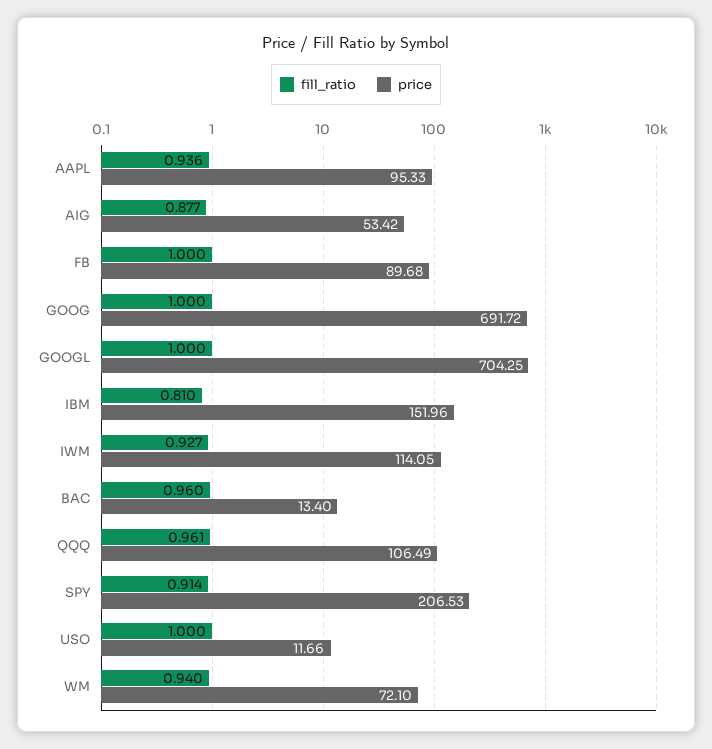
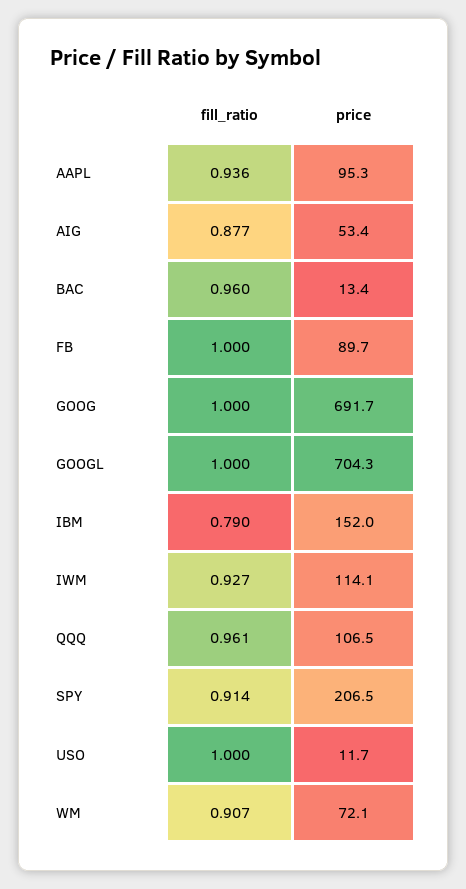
fill_ratio, IBM: 0.81 -> 0.79
fill_ratio, WM: 0.94 -> 0.907

